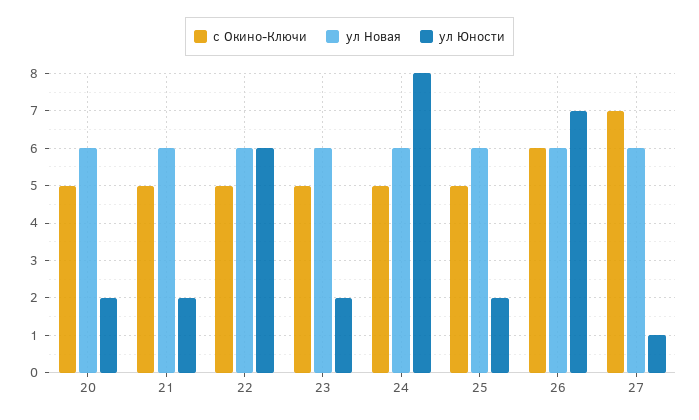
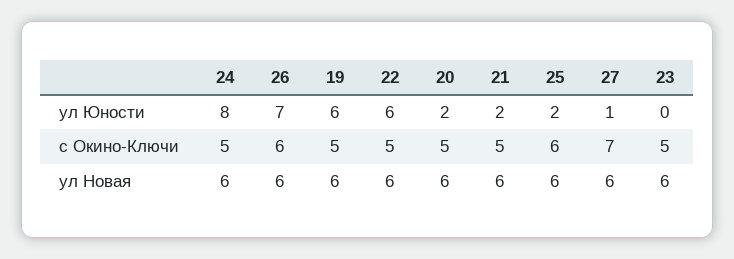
ул Юности, 23: 2 -> 0
с Окино-Ключи, 25: 5 -> 6
ул Юности, 19: none -> 6
с Окино-Ключи, 19: none -> 5
ул Новая, 19: none -> 6

